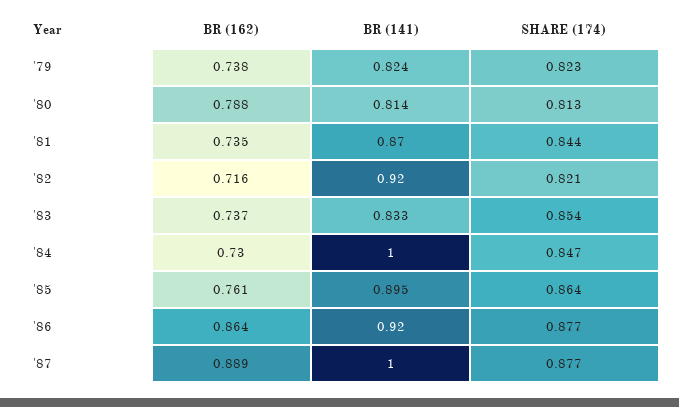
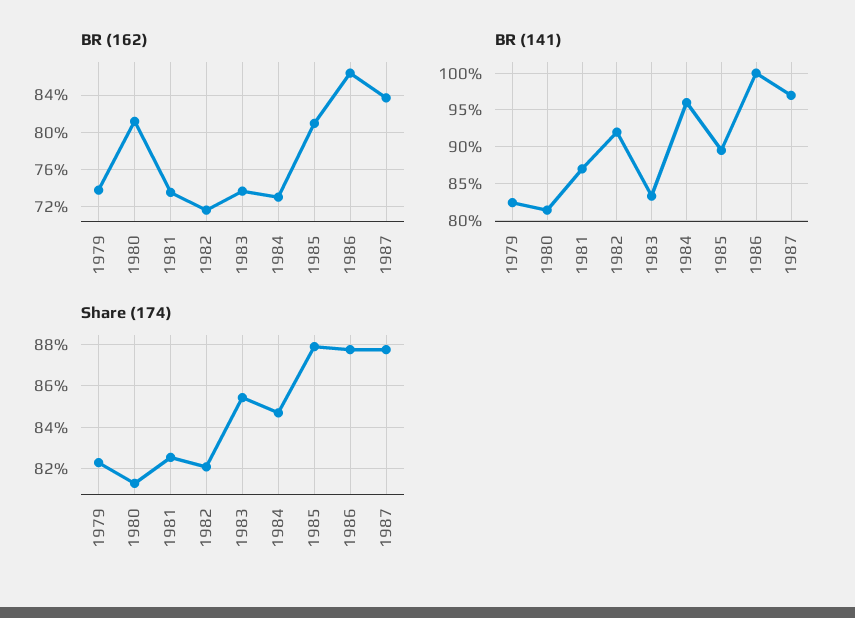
BR (162), '80: 0.788 -> 0.81
SHARE (174), '81: 0.844 -> 0.825
BR (141), '84: 1 -> 0.96
BR (162), '85: 0.761 -> 0.81
SHARE (174), '85: 0.864 -> 0.88
BR (141), '86: 0.92 -> 1
BR (162), '87: 0.889 -> 0.84
BR (141), '87: 1 -> 0.97

